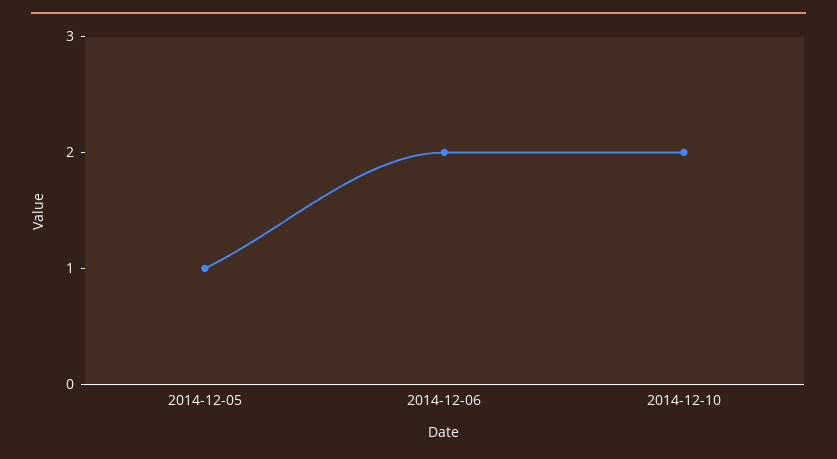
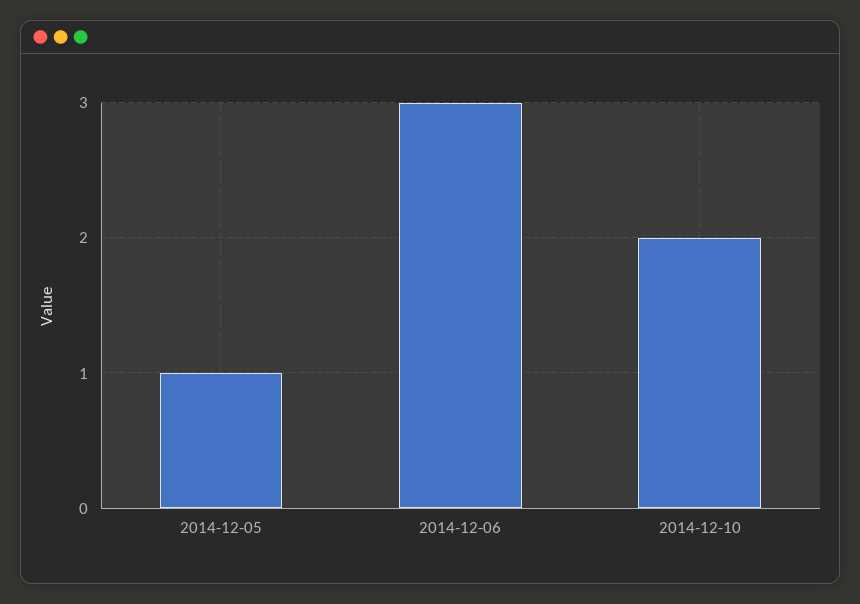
2014-12-06: 2 -> 3

